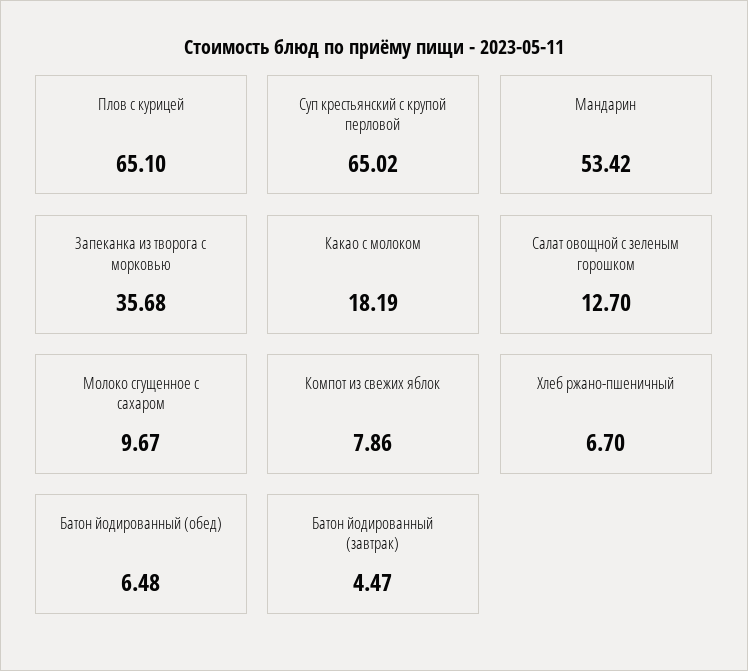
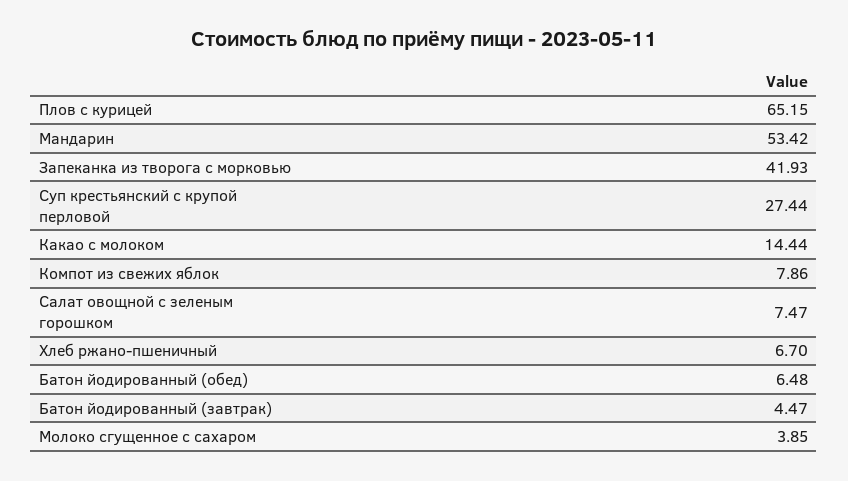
Плов с курицей: 65.1 -> 65.15
Суп крестьянский с крупой перловой: 65.02 -> 27.44
Запеканка из творога с морковью: 35.68 -> 41.93
Какао с молоком: 18.19 -> 14.44
Салат овощной с зеленым горошком: 12.7 -> 7.47
Молоко сгущенное с сахаром: 9.67 -> 3.85

